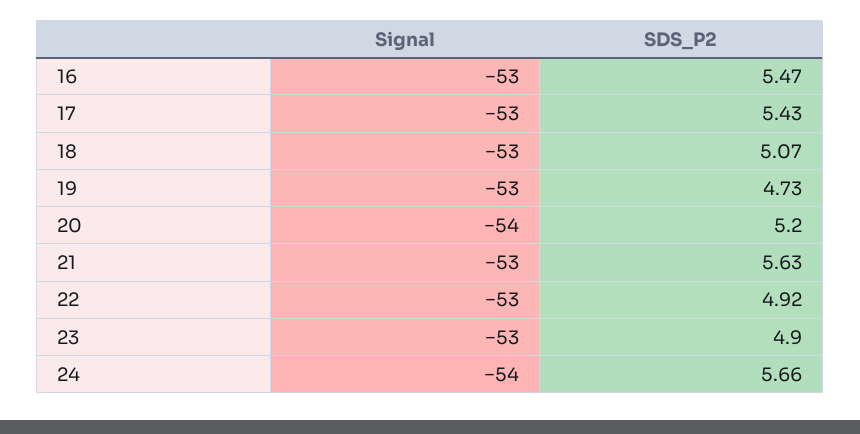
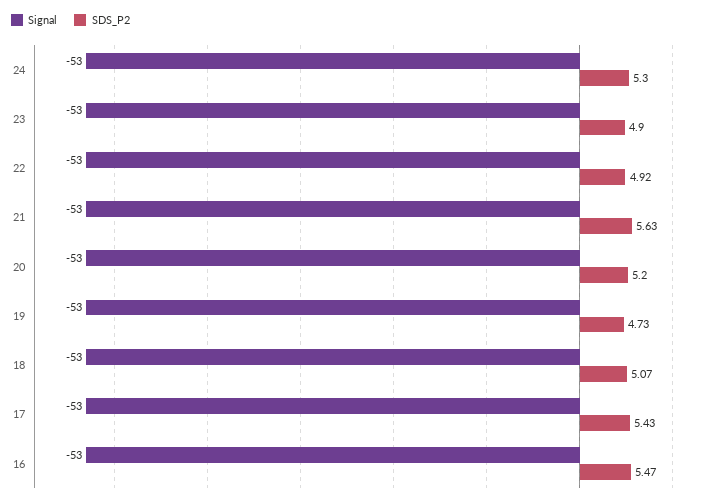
Signal, 20: -54 -> -53
Signal, 24: -54 -> -53
SDS_P2, 24: 5.66 -> 5.3

